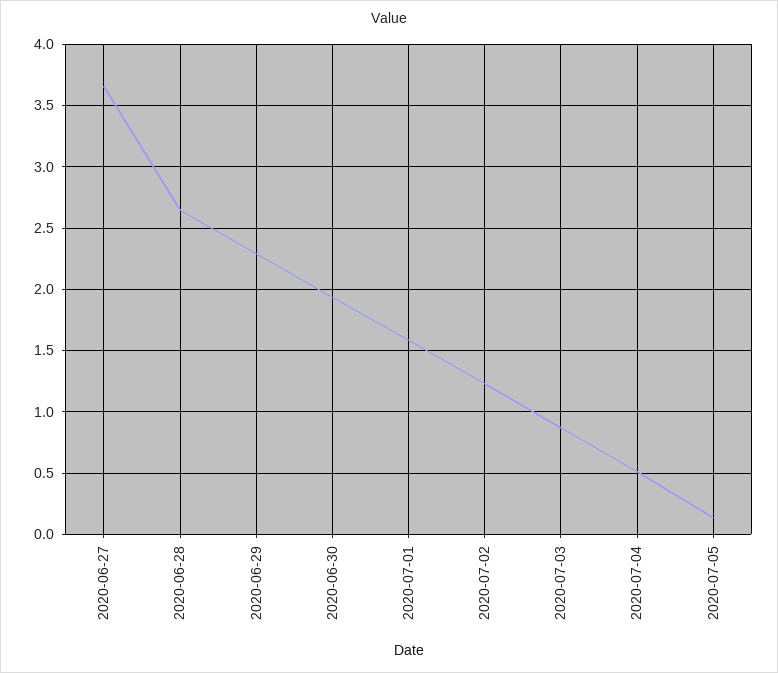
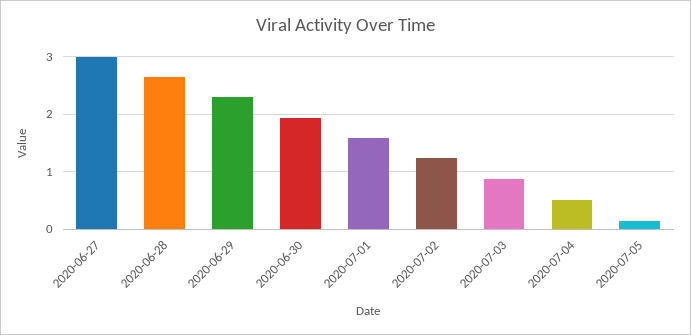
2020-06-27: 3.65 -> 3

